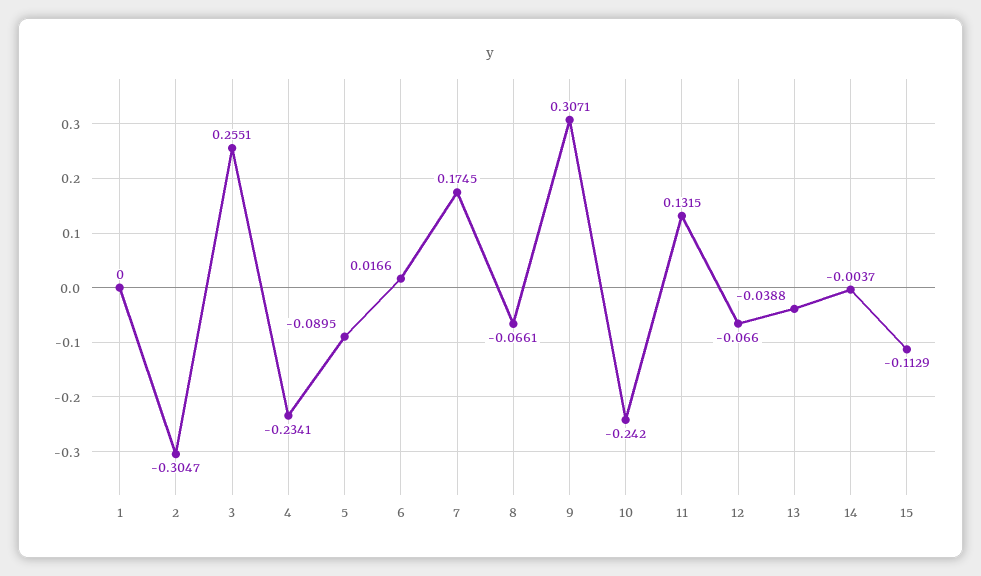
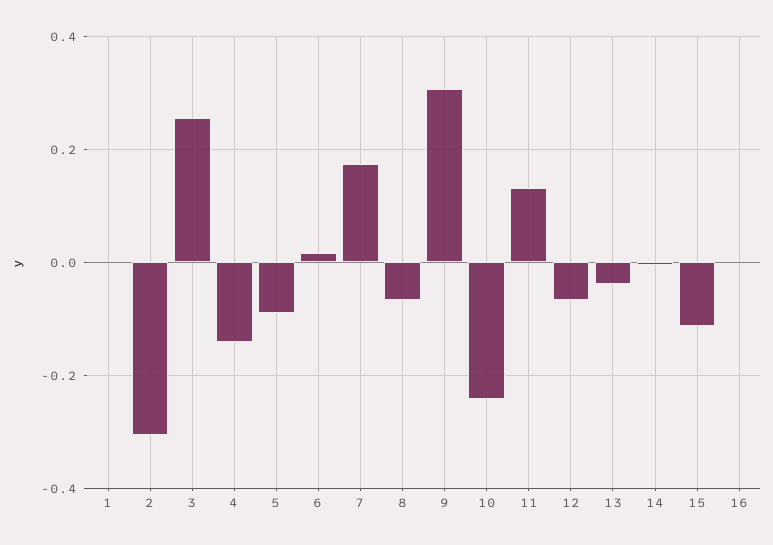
4: -0.2341 -> -0.14
16: none -> 0

